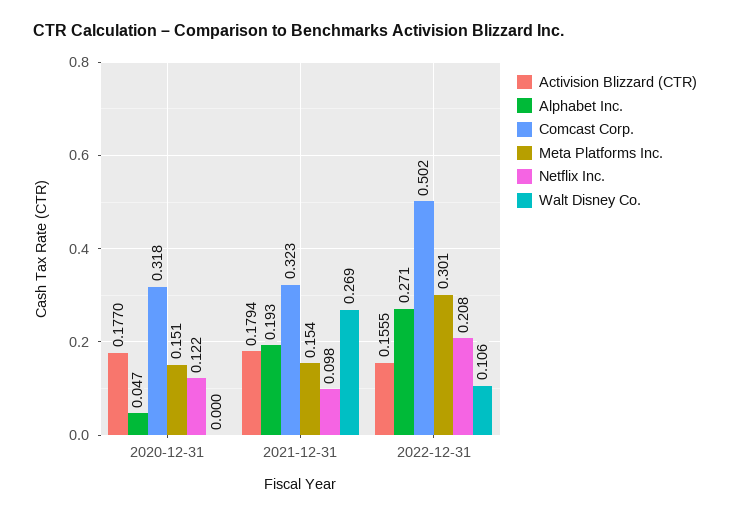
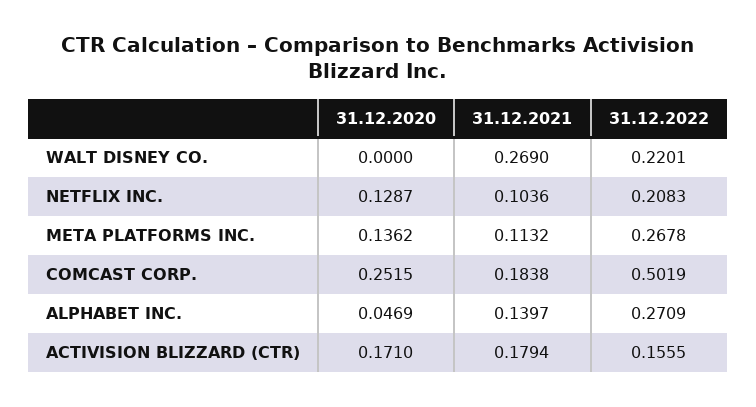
Activision Blizzard (CTR), 2020-12-31: 0.177 -> 0.171
Comcast Corp., 2020-12-31: 0.318 -> 0.2515
Meta Platforms Inc., 2020-12-31: 0.151 -> 0.1362
Netflix Inc., 2020-12-31: 0.122 -> 0.1287
Alphabet Inc., 2021-12-31: 0.193 -> 0.1397
Comcast Corp., 2021-12-31: 0.323 -> 0.1838
Meta Platforms Inc., 2021-12-31: 0.154 -> 0.1132
Netflix Inc., 2021-12-31: 0.098 -> 0.1036
Meta Platforms Inc., 2022-12-31: 0.301 -> 0.2678
Walt Disney Co., 2022-12-31: 0.106 -> 0.2201

